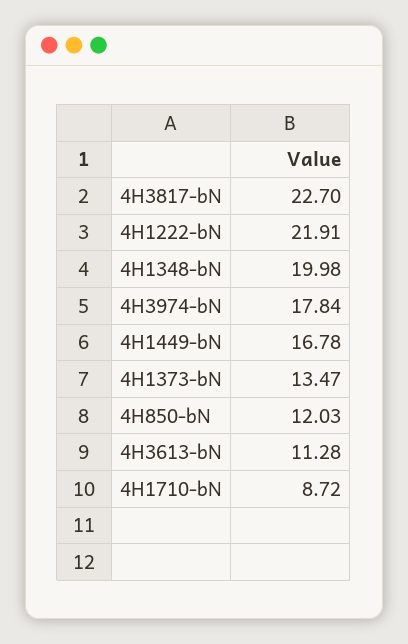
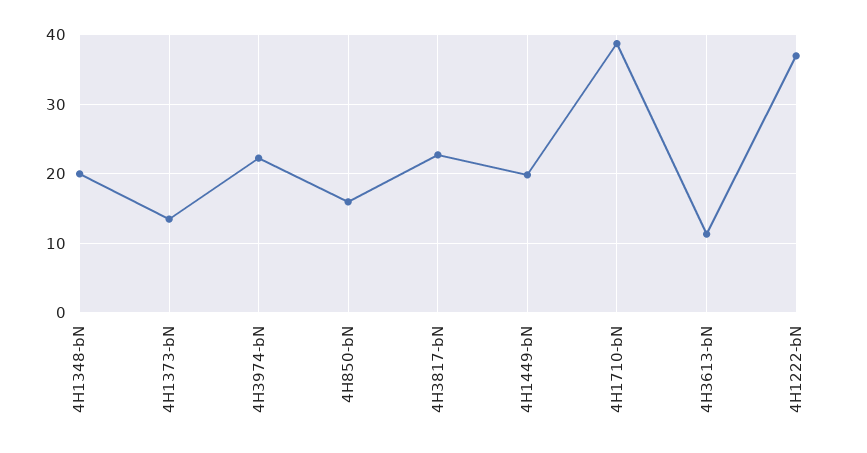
4H1222-bN: 21.91 -> 37
4H3974-bN: 17.84 -> 22
4H1449-bN: 16.78 -> 20
4H850-bN: 12.03 -> 16
4H1710-bN: 8.72 -> 39

